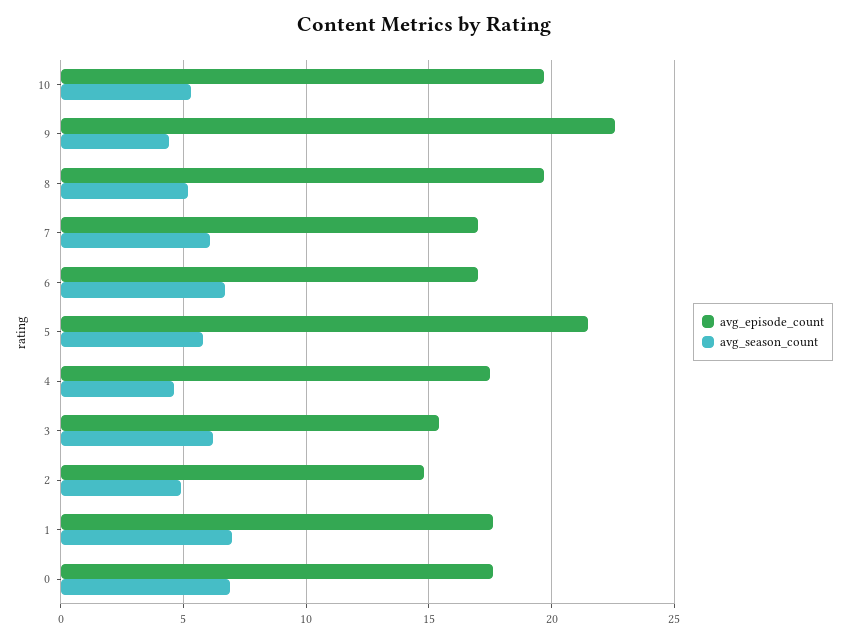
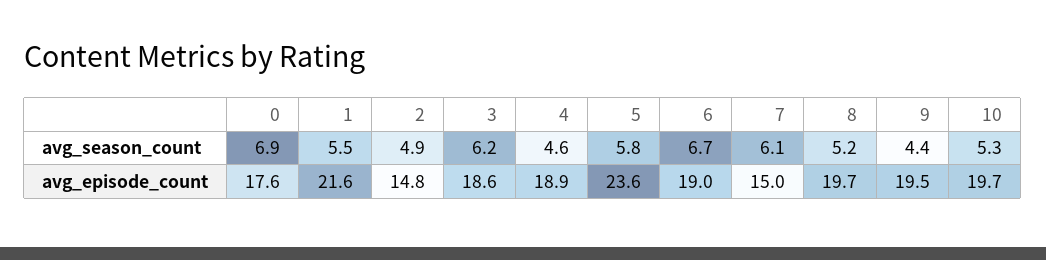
avg_episode_count, 9: 22.5 -> 19.5
avg_episode_count, 7: 17 -> 15
avg_episode_count, 6: 17 -> 19
avg_episode_count, 5: 21.5 -> 23.6
avg_episode_count, 4: 17.5 -> 18.9
avg_episode_count, 3: 15.5 -> 18.6
avg_episode_count, 1: 17.5 -> 21.6
avg_season_count, 1: 7 -> 5.5

